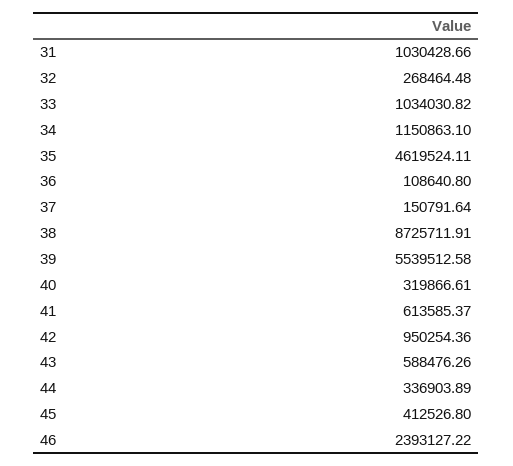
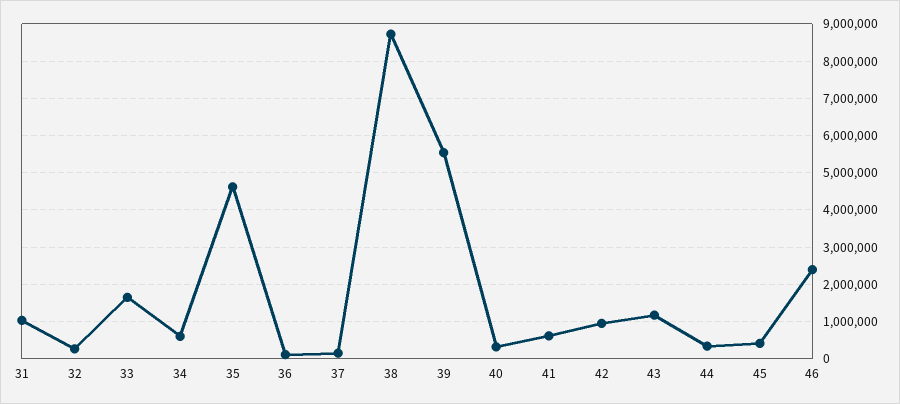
33: 1034030.82 -> 1600000
34: 1150863.1 -> 600000
43: 588476.26 -> 1200000

